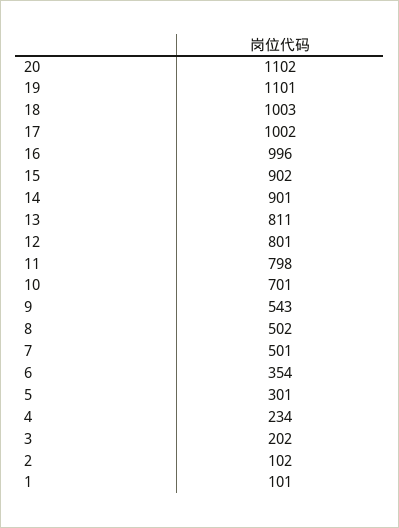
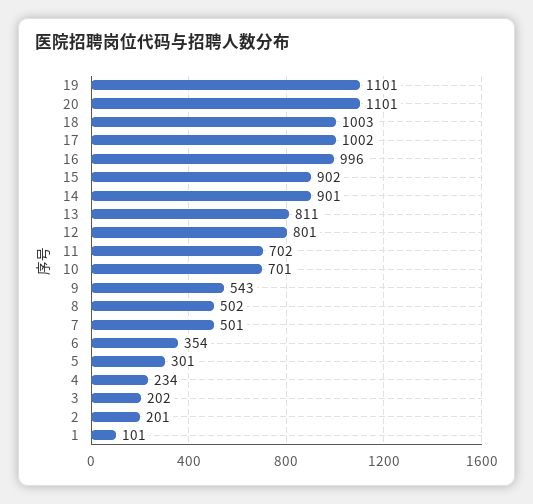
20: 1102 -> 1101
11: 798 -> 702
2: 102 -> 201

